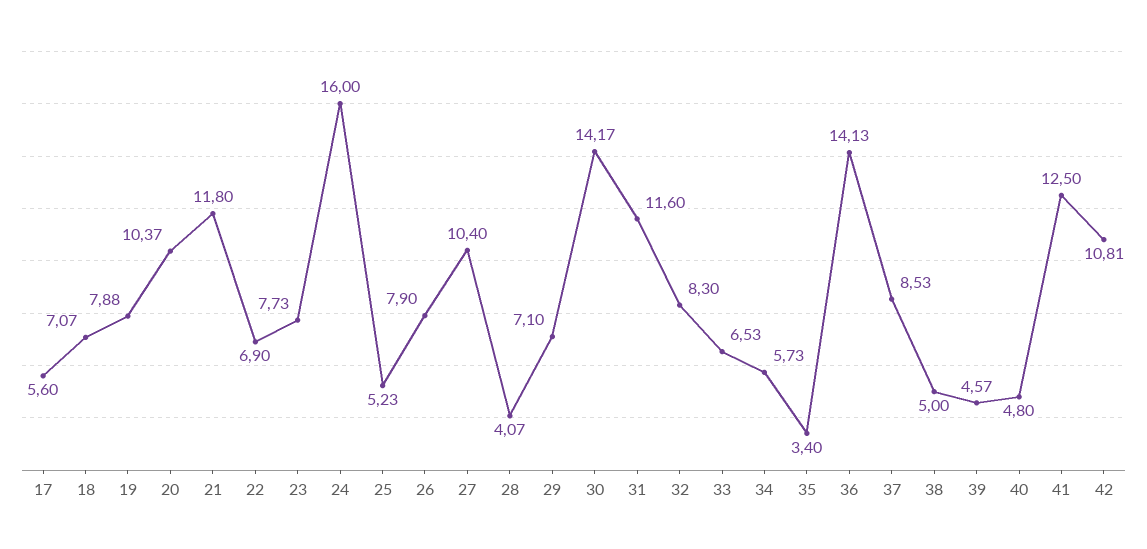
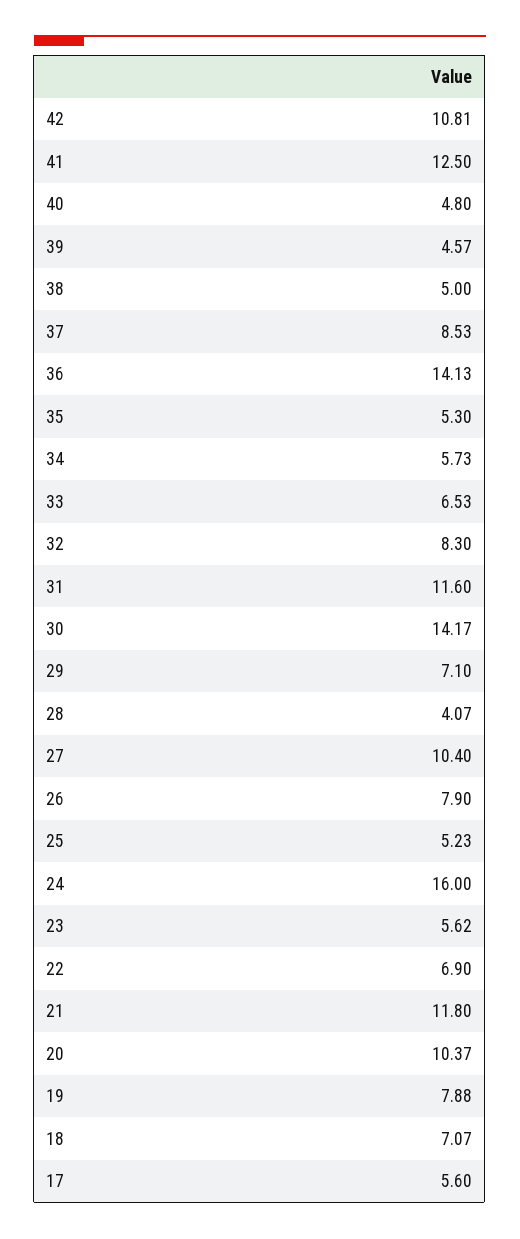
23: 7.73 -> 5.62
35: 3.4 -> 5.3

